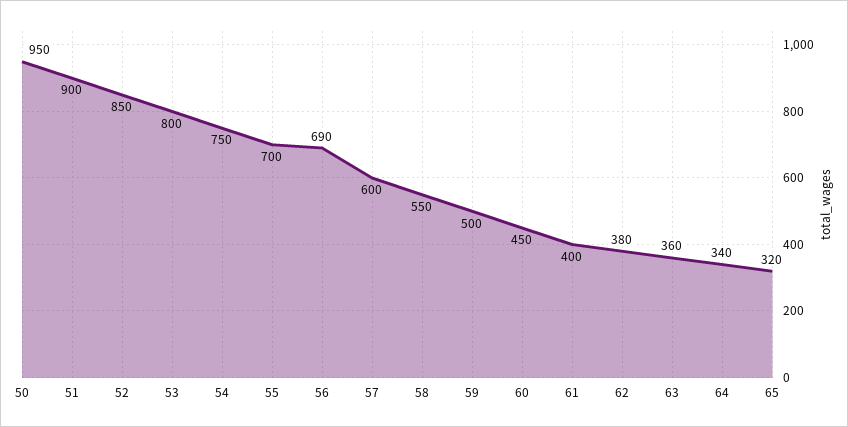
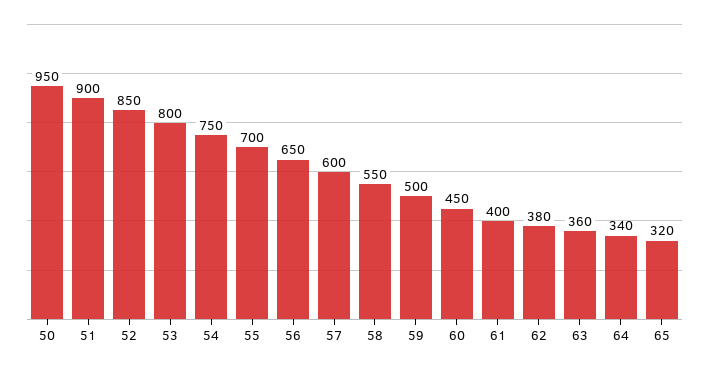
56: 690 -> 650

